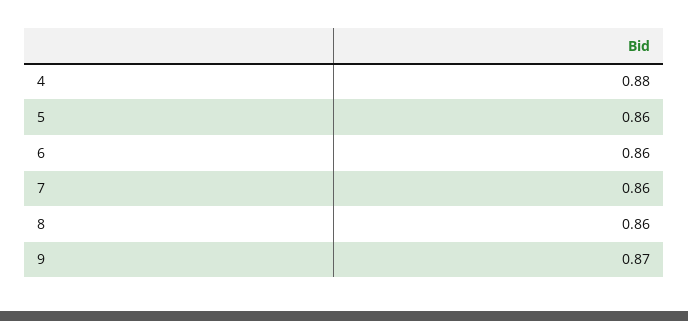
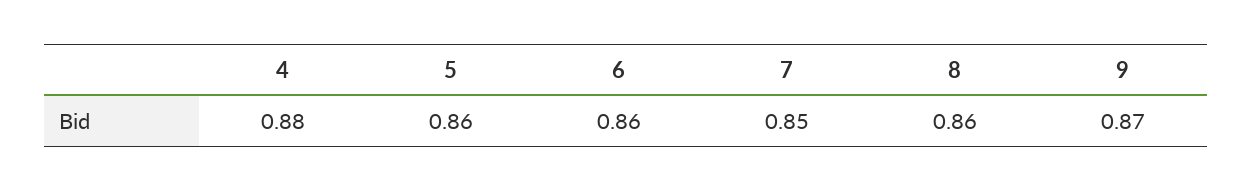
7: 0.86 -> 0.85

